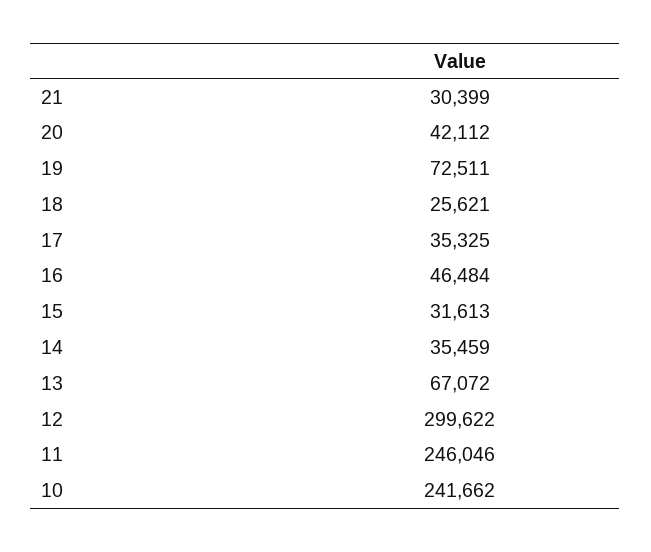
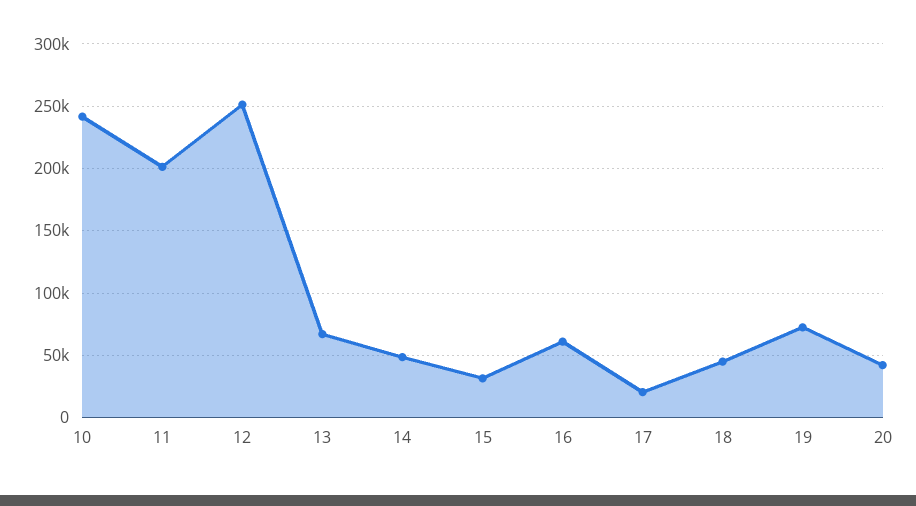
21: 30399 -> none
18: 25621 -> 45000
17: 35325 -> 20000
16: 46484 -> 60000
14: 35459 -> 50000
12: 299622 -> 250000
11: 246046 -> 200000

